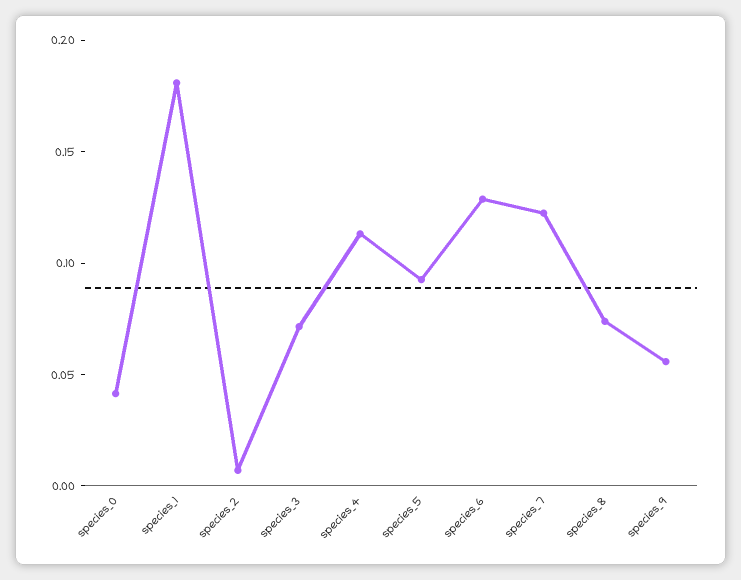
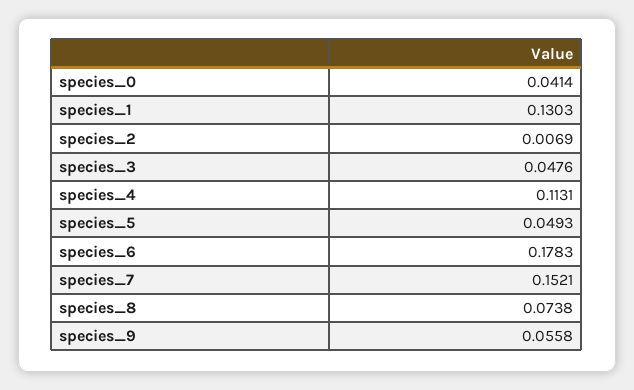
species_1: 0.18 -> 0.1303
species_3: 0.07 -> 0.0476
species_5: 0.09 -> 0.0493
species_6: 0.13 -> 0.1783
species_7: 0.12 -> 0.1521

